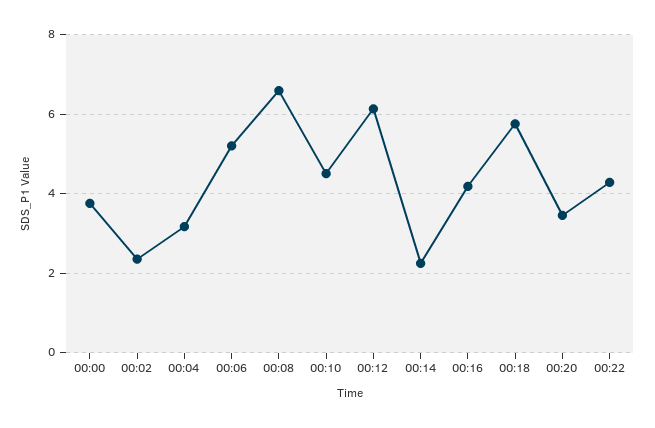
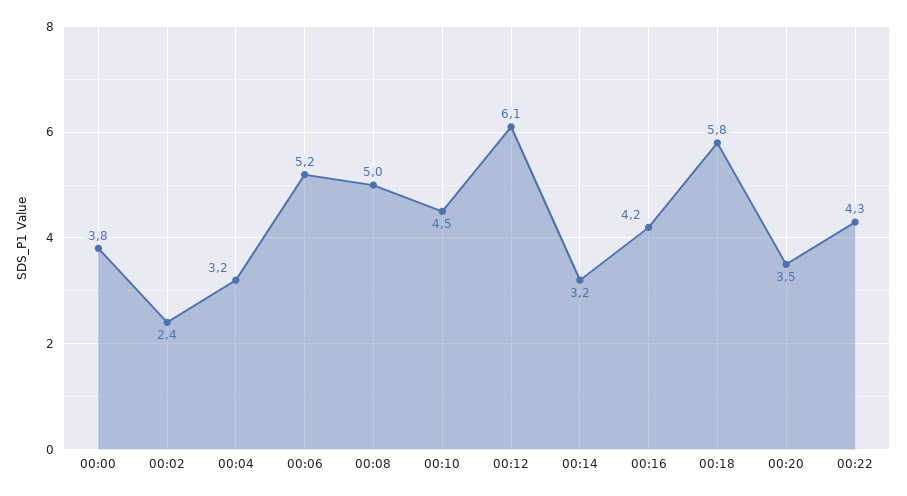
00:08: 6.6 -> 5
00:14: 2.2 -> 3.2

